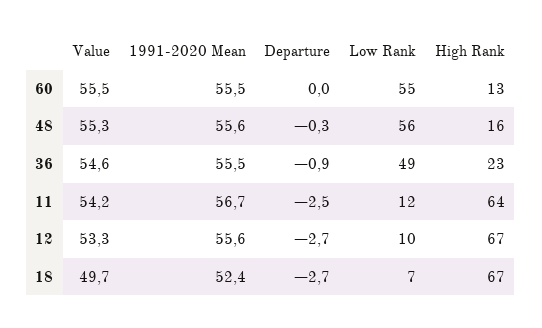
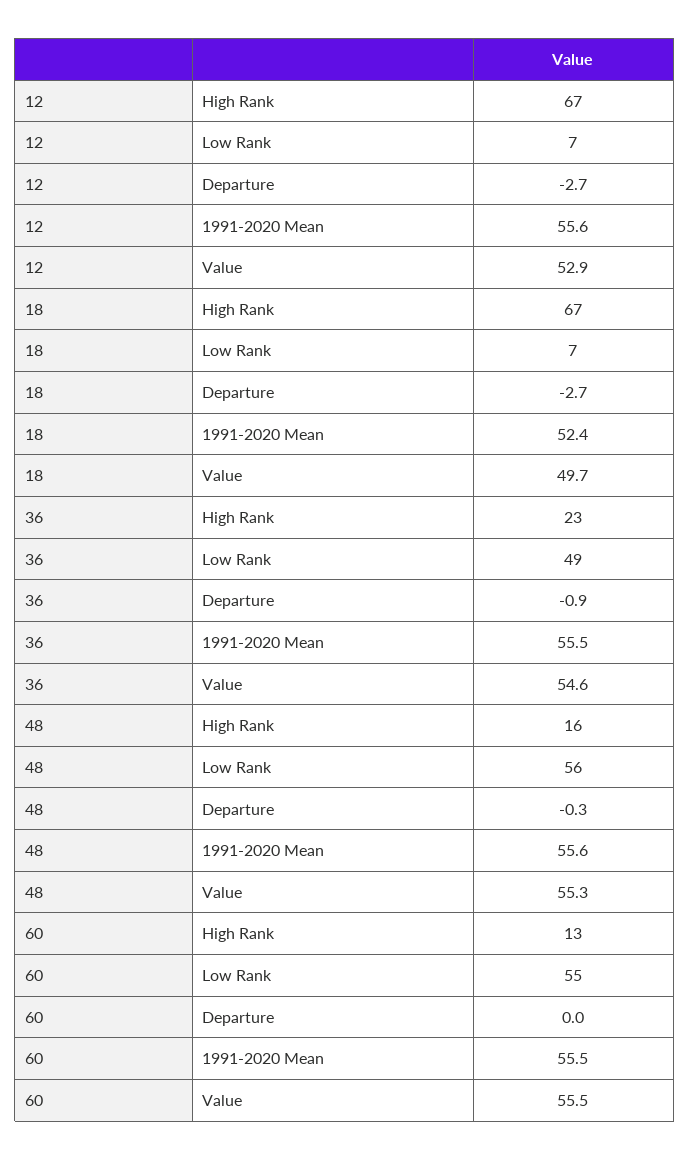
Value, 11: 54.2 -> none
1991-2020 Mean, 11: 56.7 -> none
Departure, 11: -2.5 -> none
Low Rank, 11: 12 -> none
High Rank, 11: 64 -> none
Value, 12: 53.3 -> 52.9
Low Rank, 12: 10 -> 7

